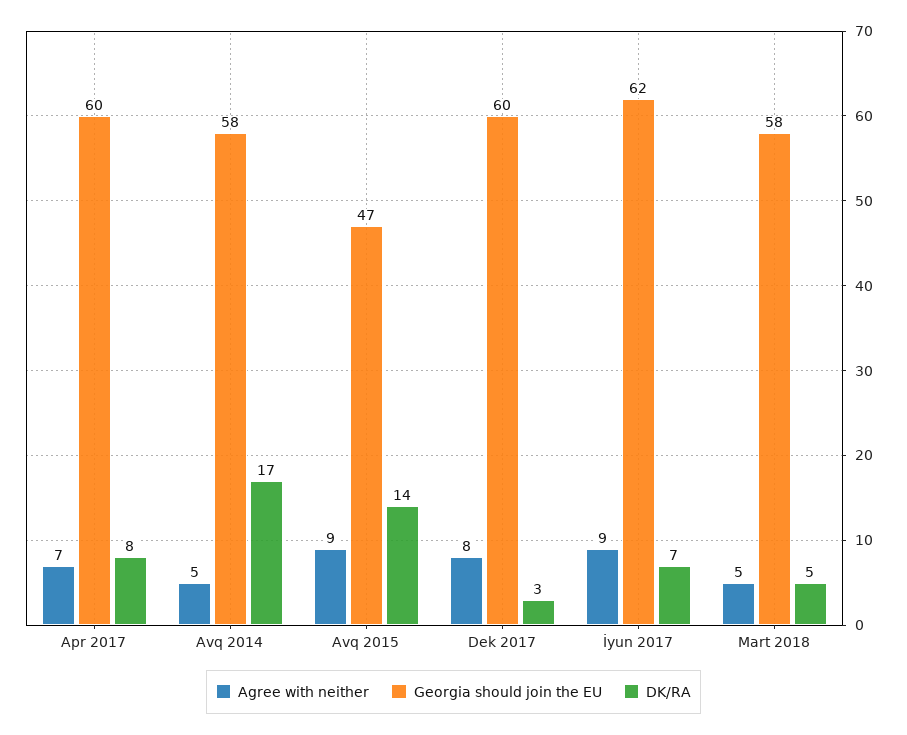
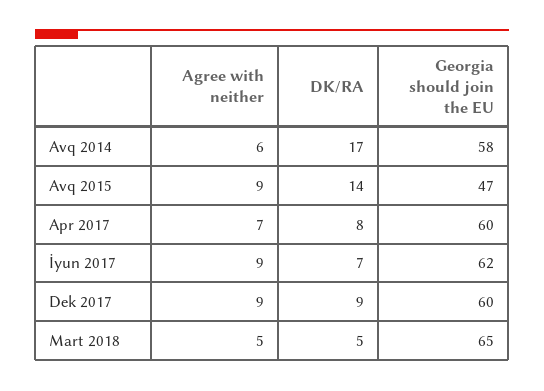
Agree with neither, Avq 2014: 5 -> 6
Agree with neither, Dek 2017: 8 -> 9
DK/RA, Dek 2017: 3 -> 9
Georgia should join the EU, Mart 2018: 58 -> 65

